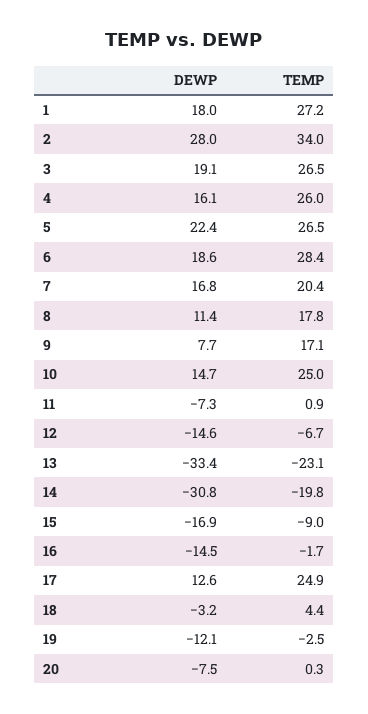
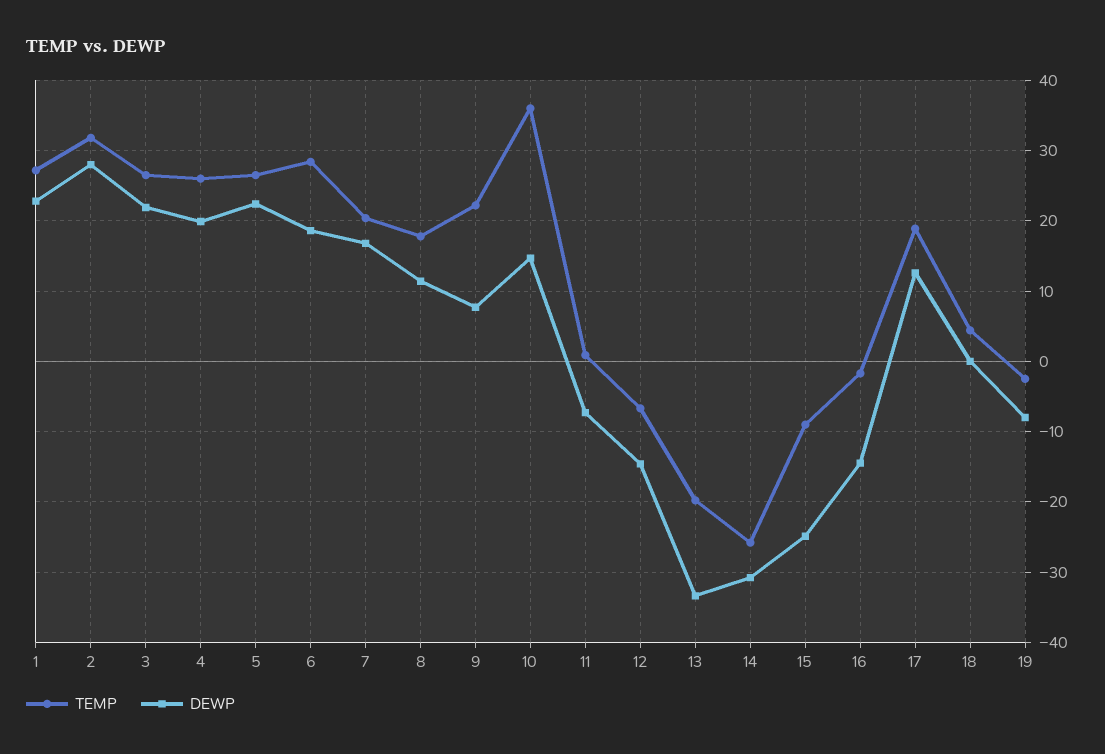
DEWP, 1: 18 -> 23
TEMP, 2: 34 -> 32
DEWP, 3: 19.1 -> 22
DEWP, 4: 16.1 -> 20
TEMP, 9: 17.1 -> 22
TEMP, 10: 25 -> 36
TEMP, 13: -23.1 -> -20
TEMP, 14: -19.8 -> -26
DEWP, 15: -16.9 -> -25
TEMP, 17: 24.9 -> 19
DEWP, 18: -3.2 -> 0
DEWP, 19: -12.1 -> -8
DEWP, 20: -7.5 -> none
TEMP, 20: 0.3 -> none

